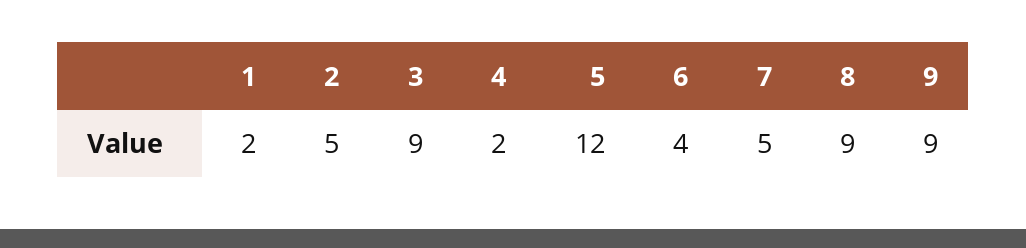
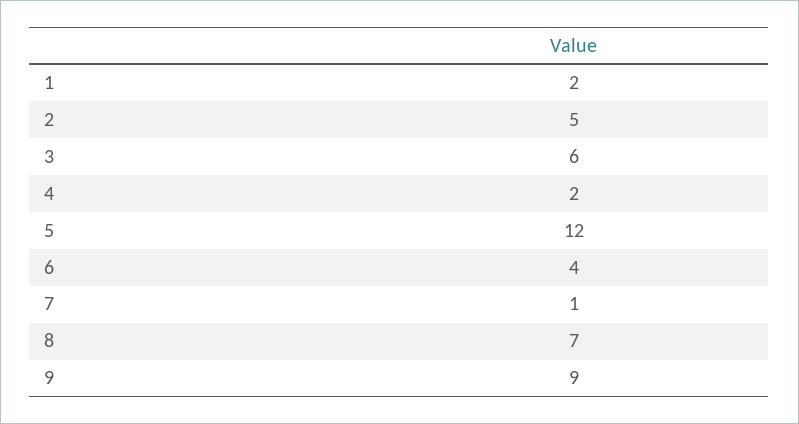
3: 9 -> 6
7: 5 -> 1
8: 9 -> 7

